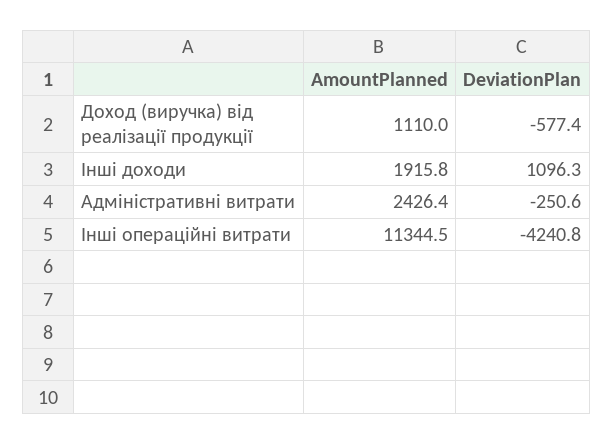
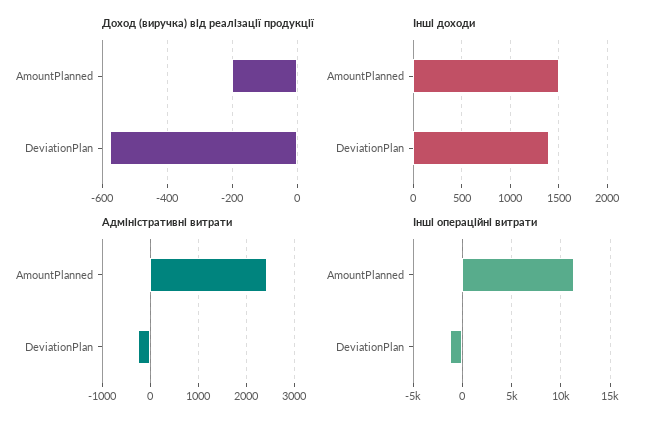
Доход (виручка) від реалізації продукції, AmountPlanned: 1110 -> -200
Інші доходи, AmountPlanned: 1915.8 -> 1500
Інші доходи, DeviationPlan: 1096.3 -> 1400
Інші операційні витрати, DeviationPlan: -4240.8 -> -1000

